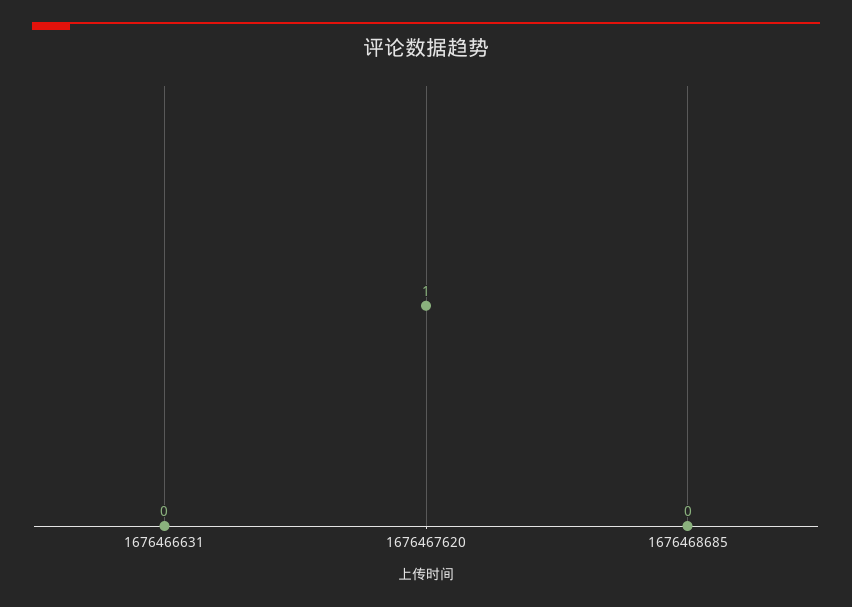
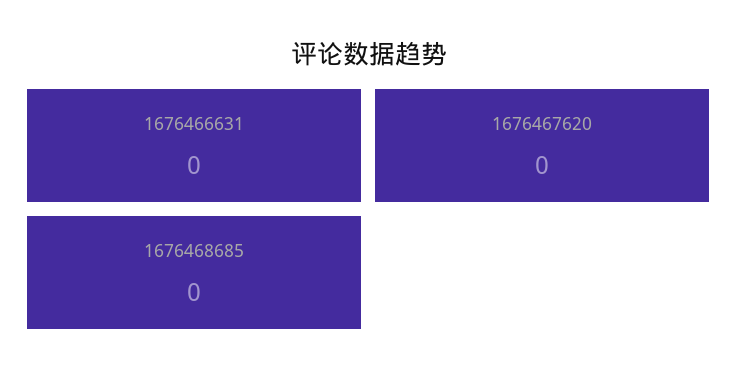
1676467620: 1 -> 0

